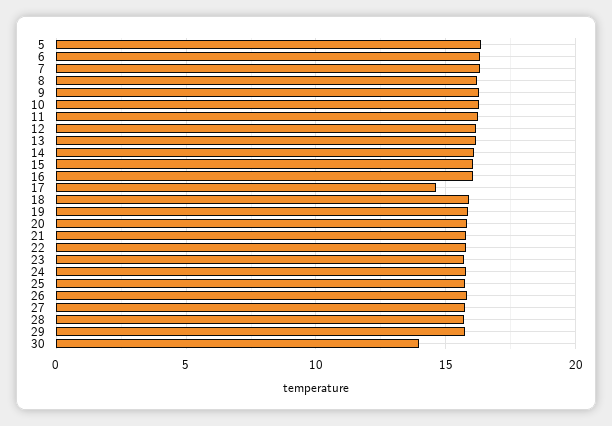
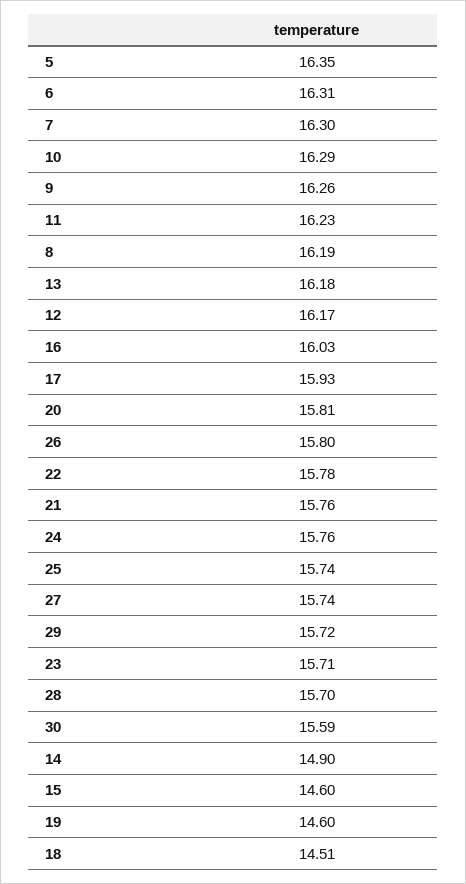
14: 16 -> 14.9
15: 16 -> 14.6
17: 14.5 -> 15.93
18: 16 -> 14.51
19: 16 -> 14.6
30: 14 -> 15.59

